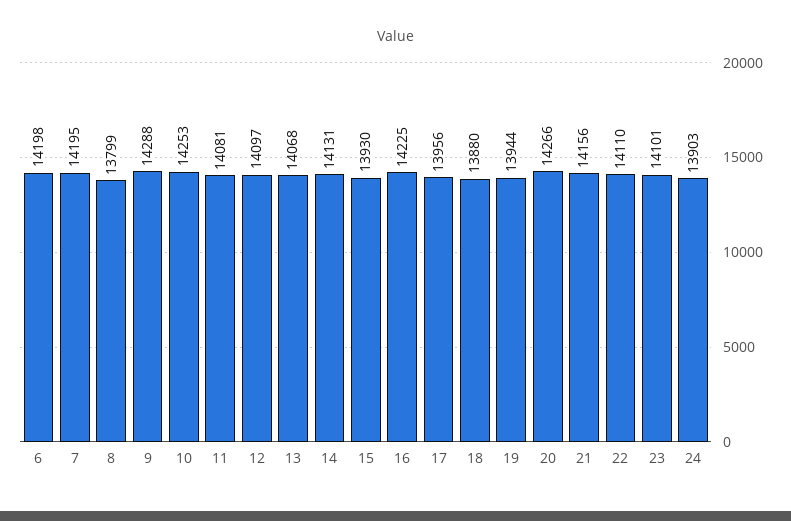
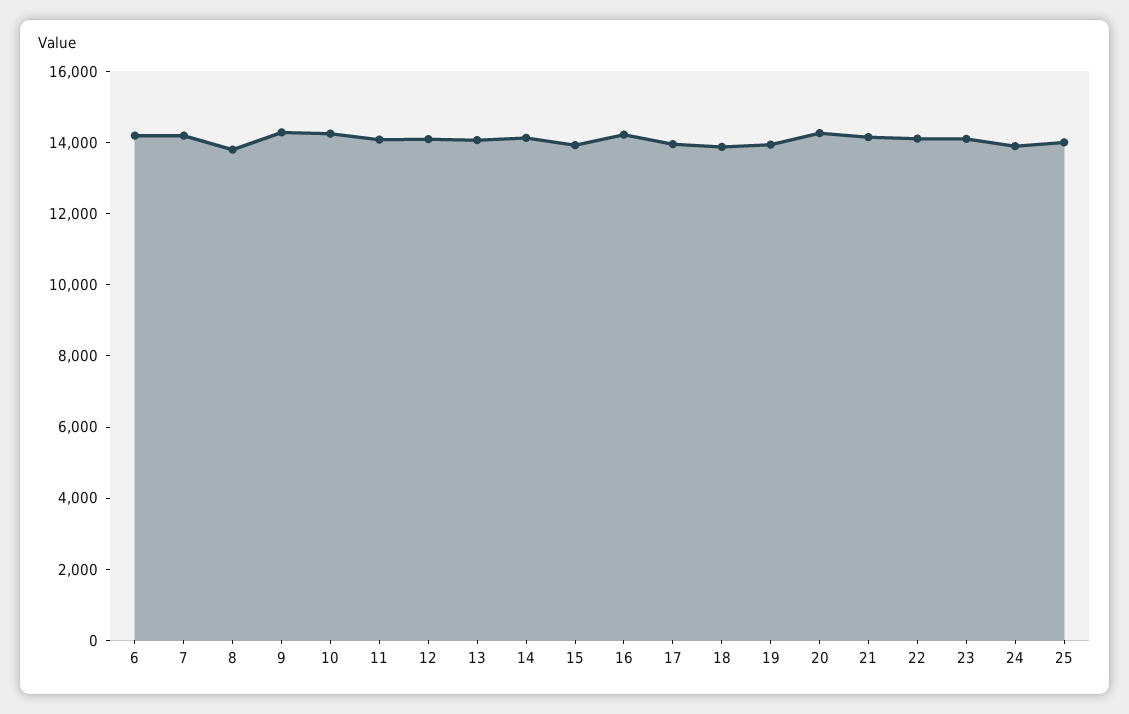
25: none -> 14000

